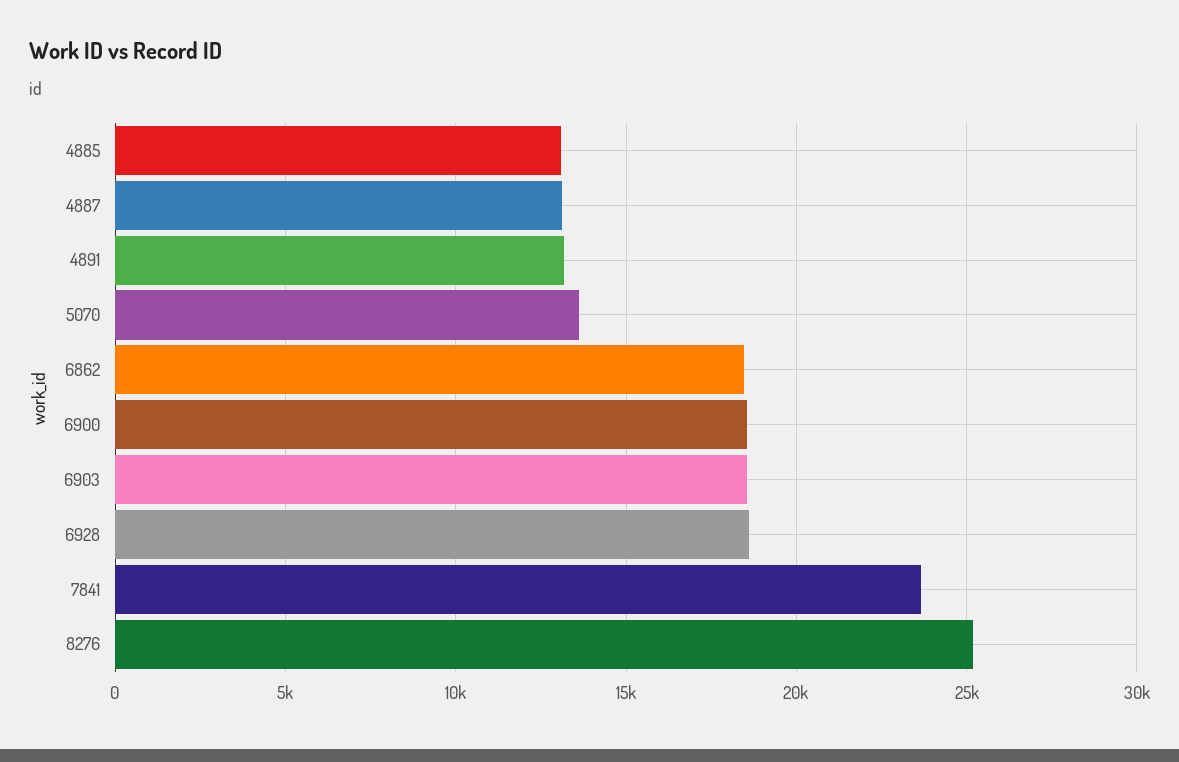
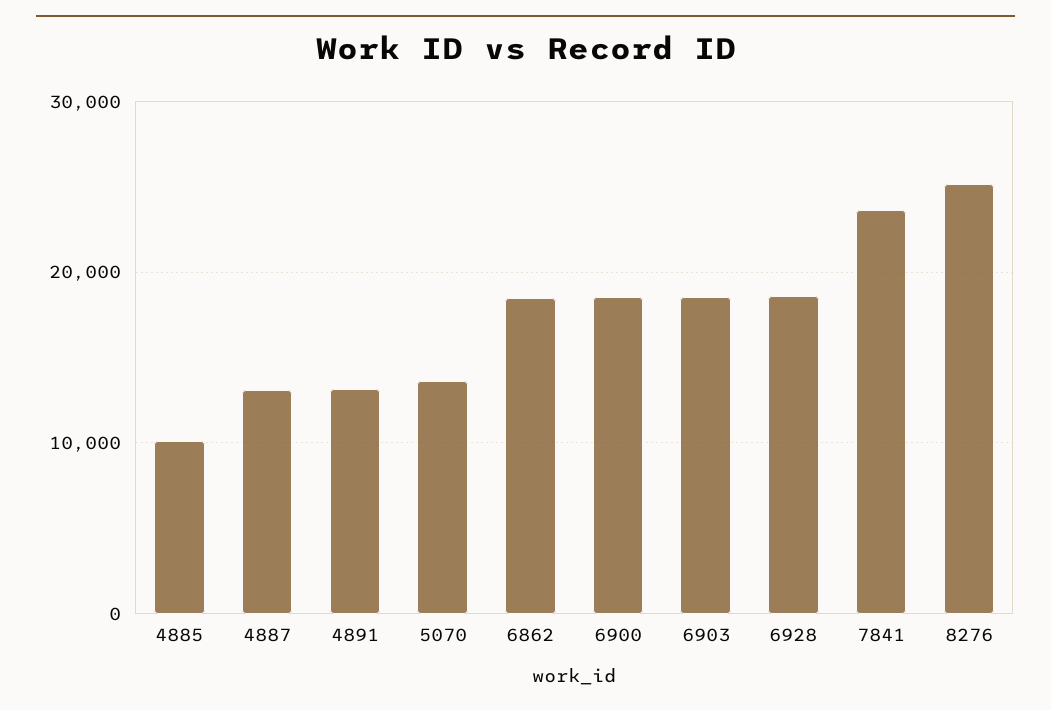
4885: 13000 -> 10000

